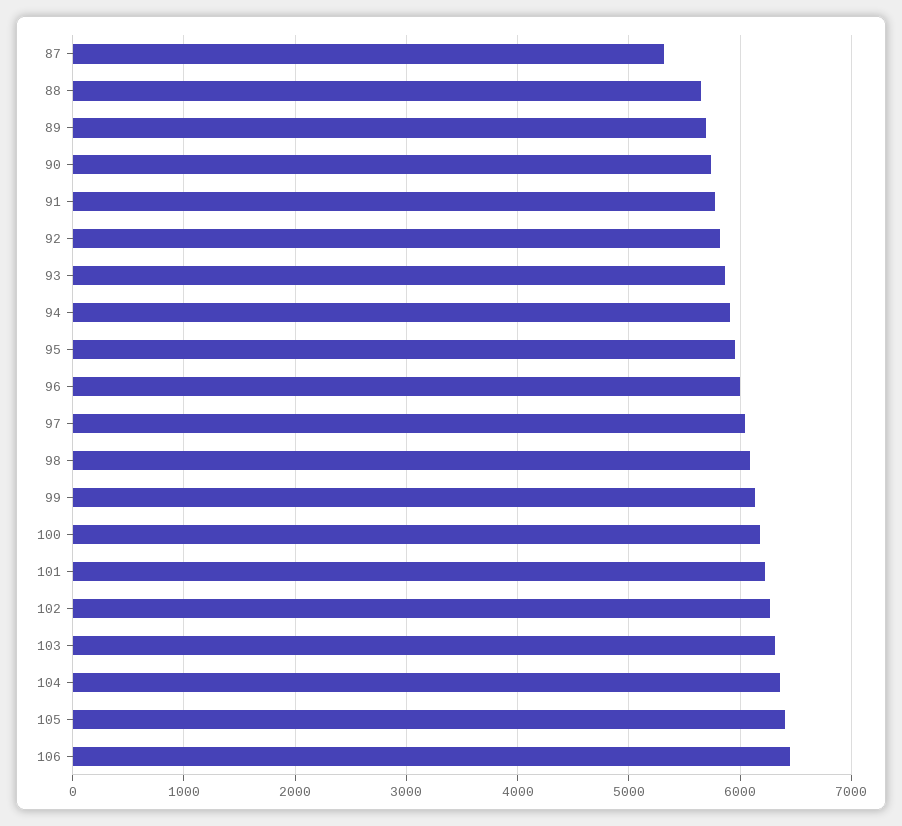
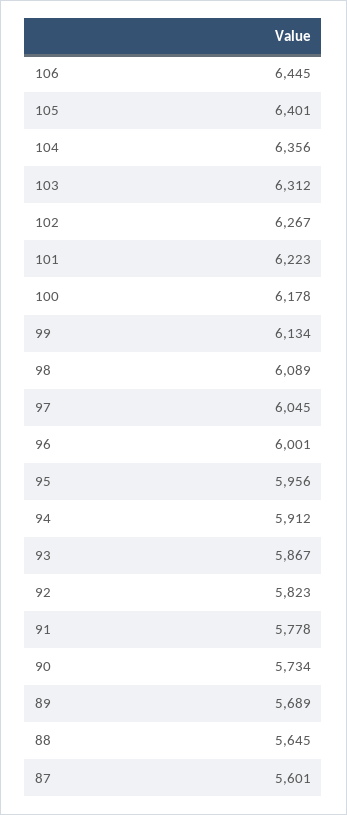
87: 5300 -> 5601

